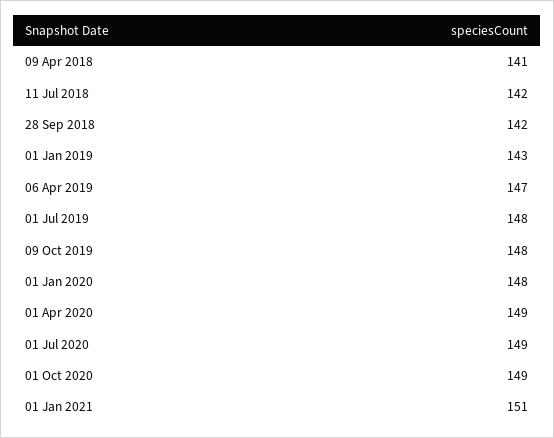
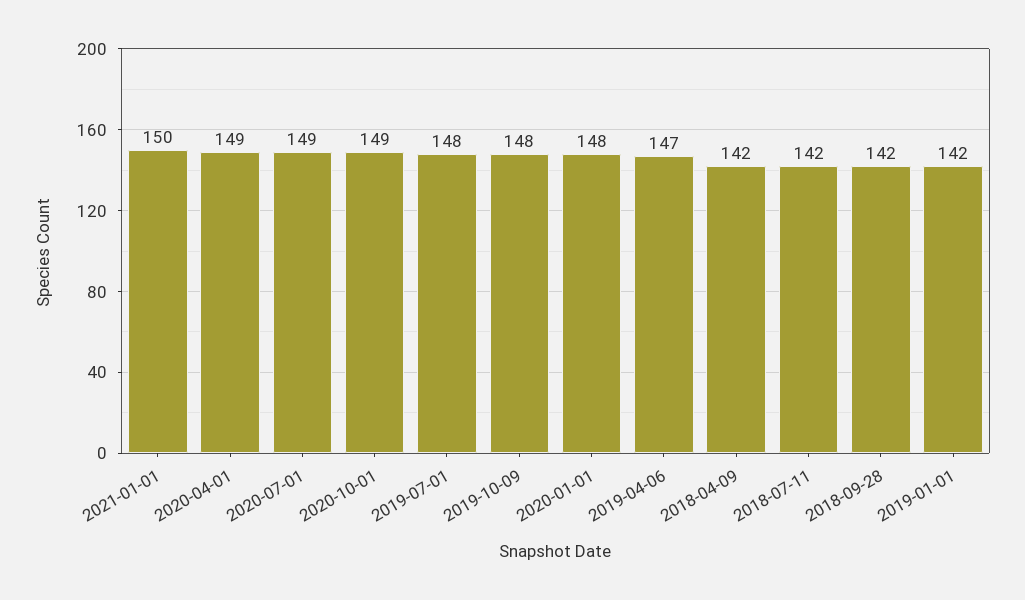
09 Apr 2018: 141 -> 142
01 Jan 2019: 143 -> 142
01 Jan 2021: 151 -> 150

